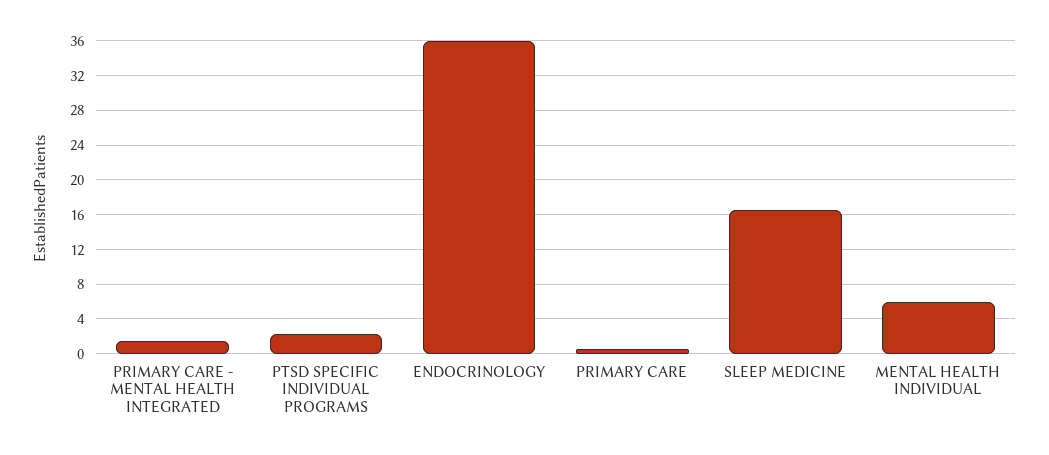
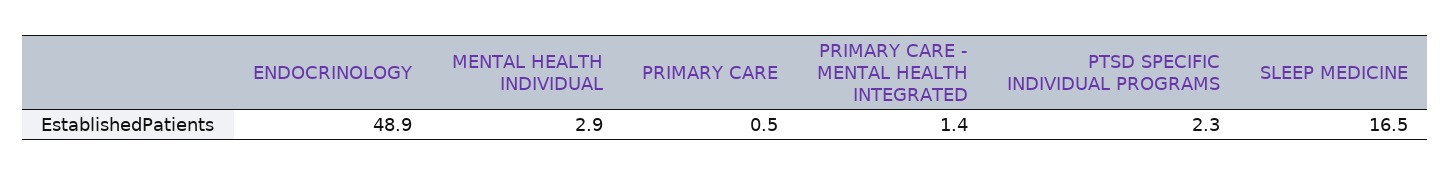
ENDOCRINOLOGY: 36 -> 48.9
MENTAL HEALTH INDIVIDUAL: 6 -> 2.9

